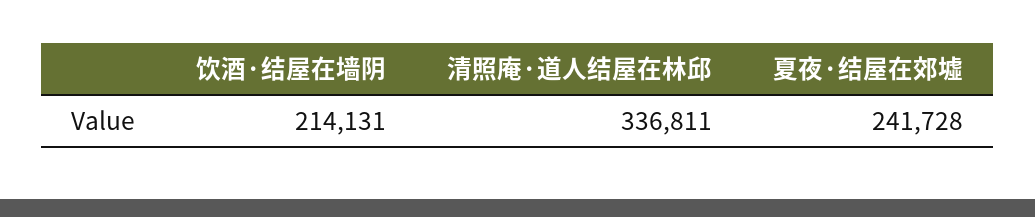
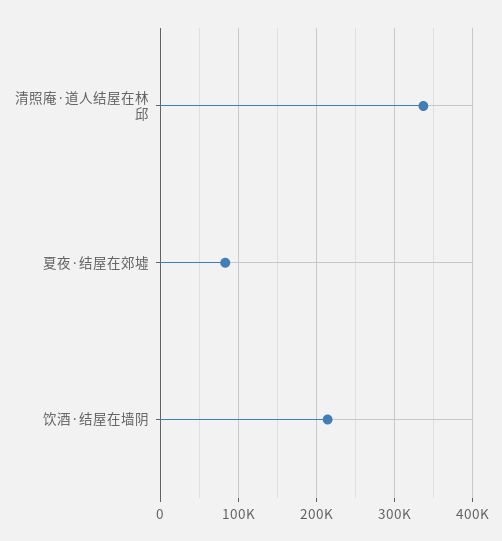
夏夜·结屋在郊墟: 241728 -> 80000

